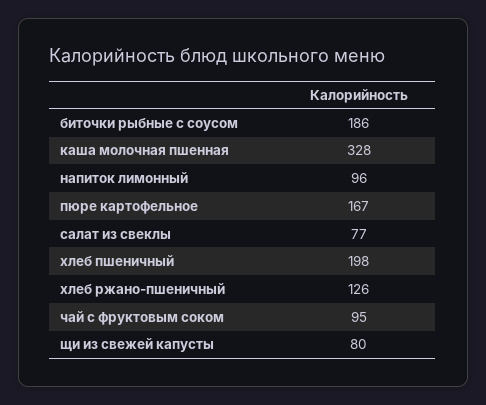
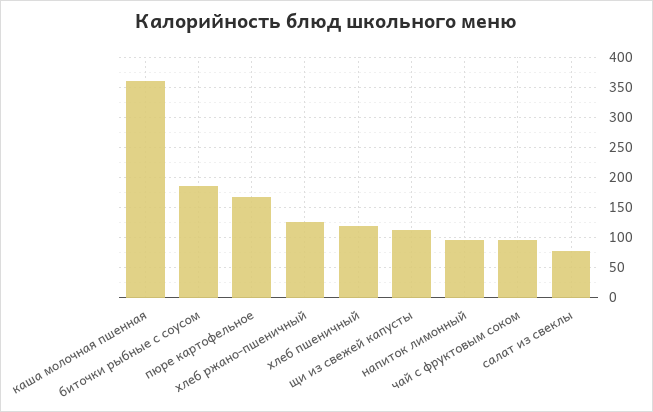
каша молочная пшенная: 328 -> 360
хлеб пшеничный: 198 -> 120
щи из свежей капусты: 80 -> 110

